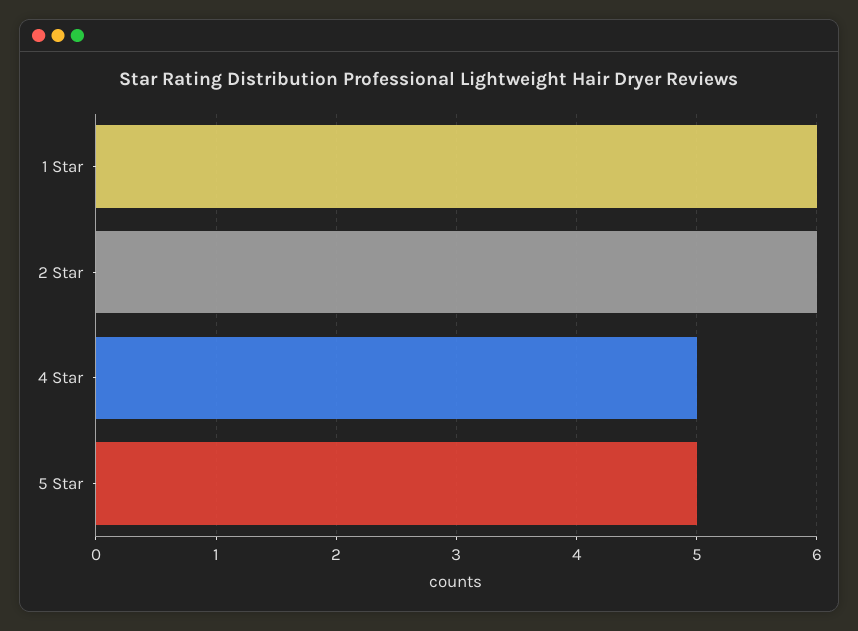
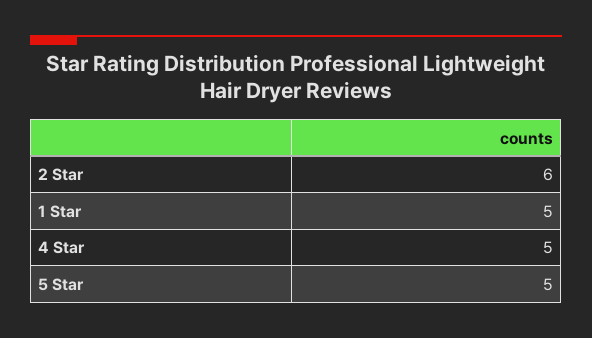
1 Star: 6 -> 5

